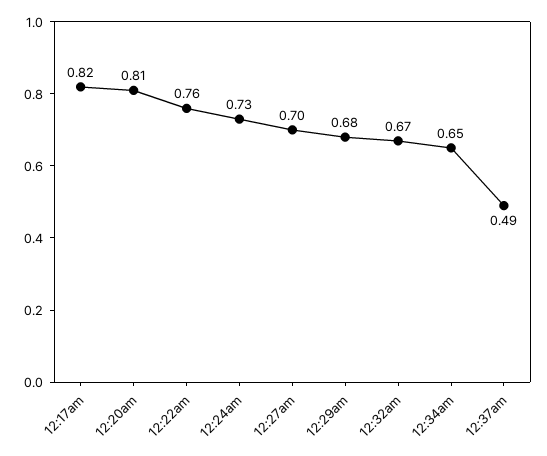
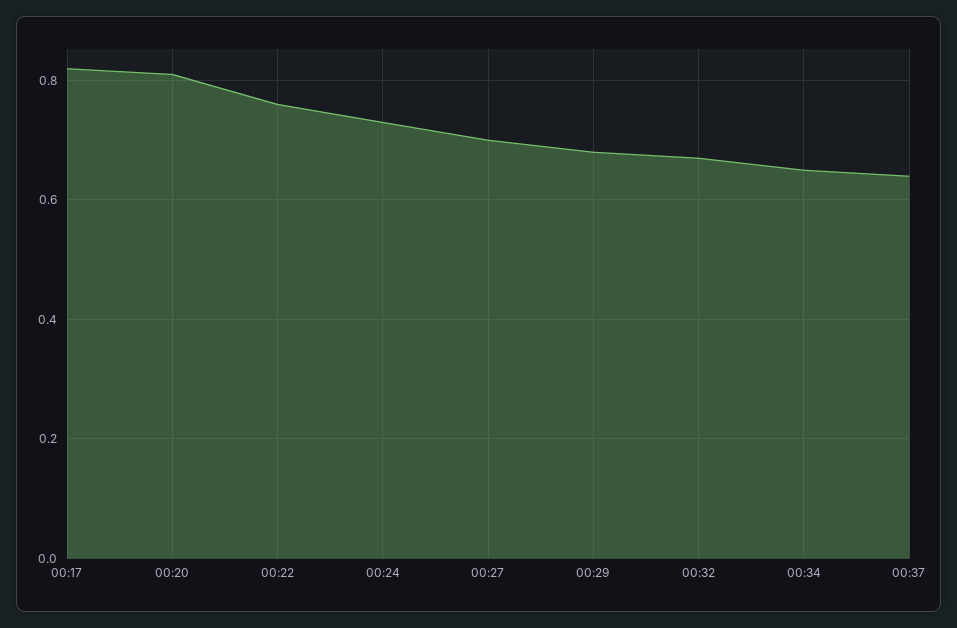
12:37am: 0.49 -> 0.65

